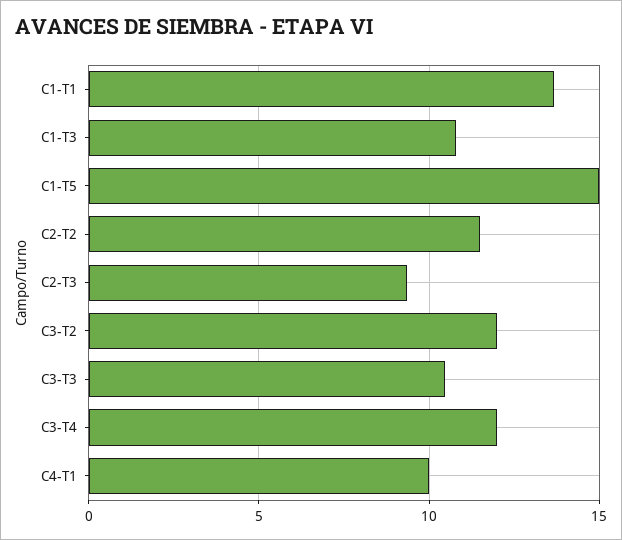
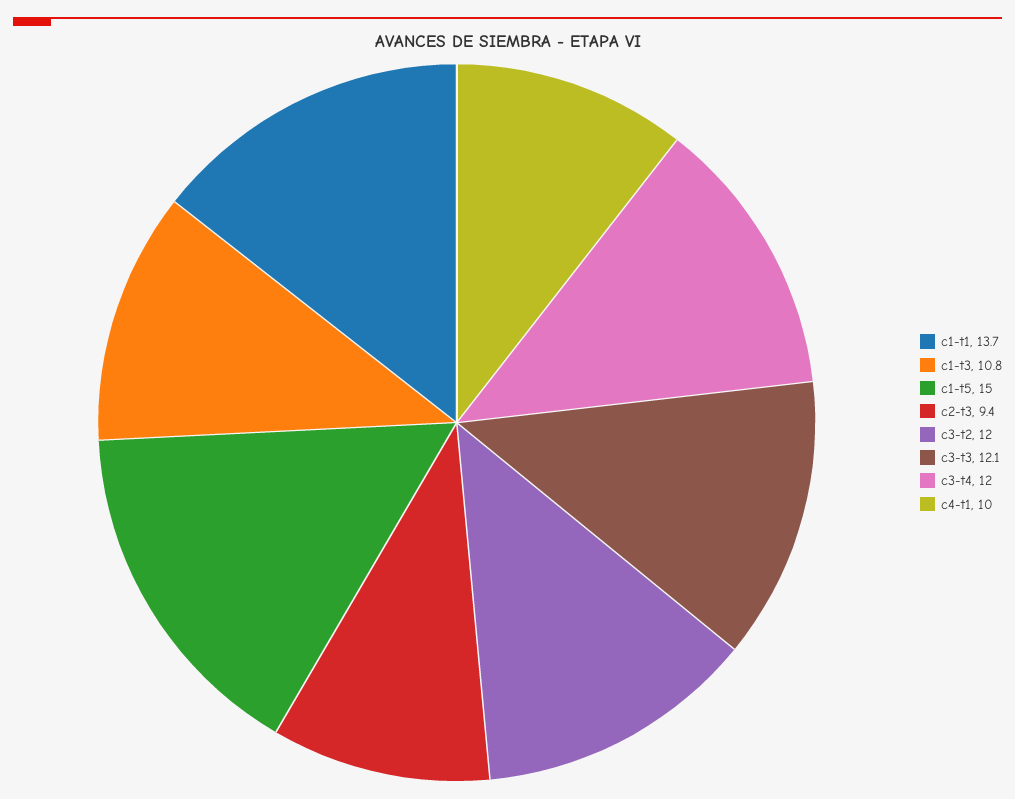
C2-T2: 11.5 -> none
C3-T3: 10.5 -> 12.1

